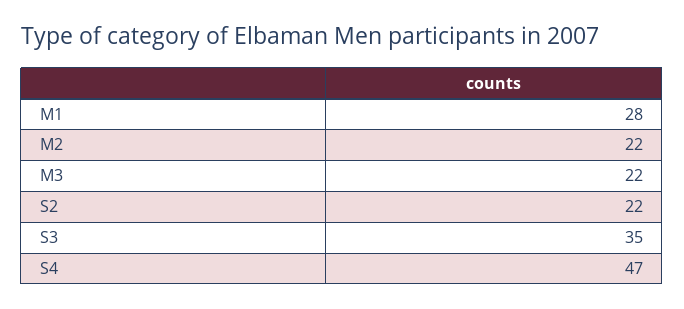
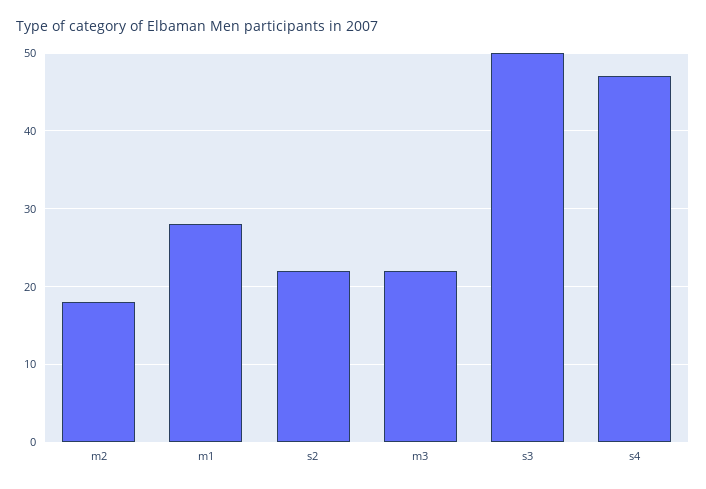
M2: 22 -> 18
S3: 35 -> 50

